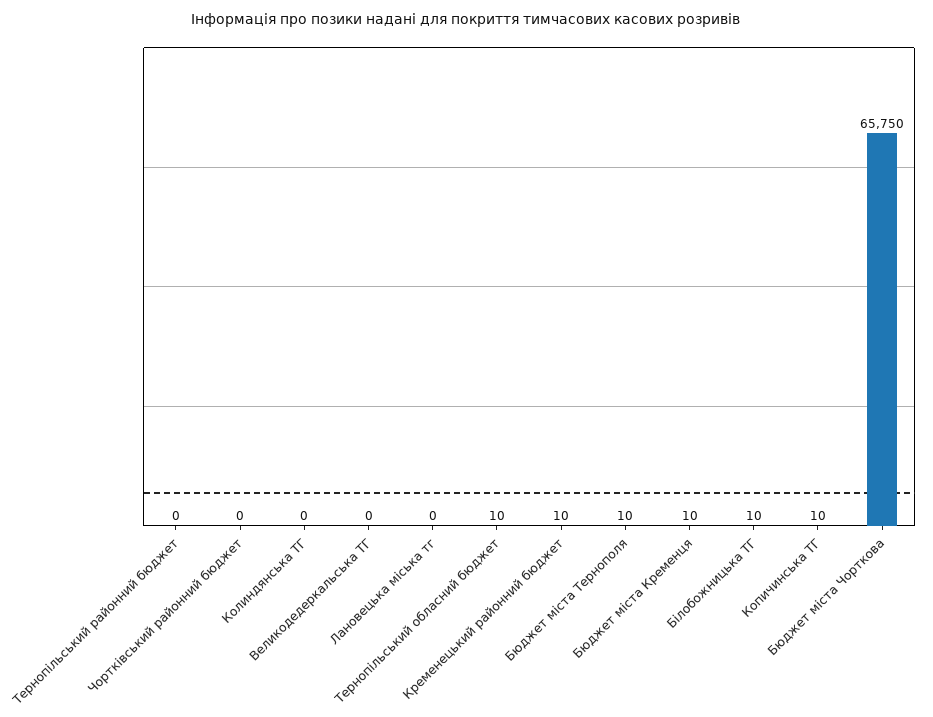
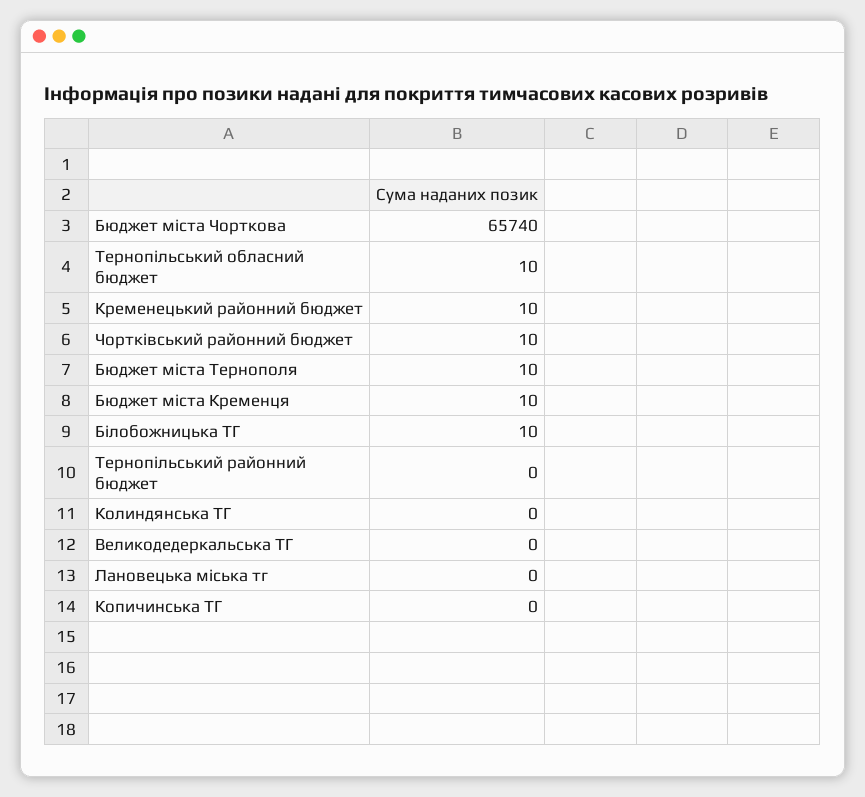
Чортківський районний бюджет: 0 -> 10
Копичинська ТГ: 10 -> 0
Бюджет міста Чорткова: 65750 -> 65740

